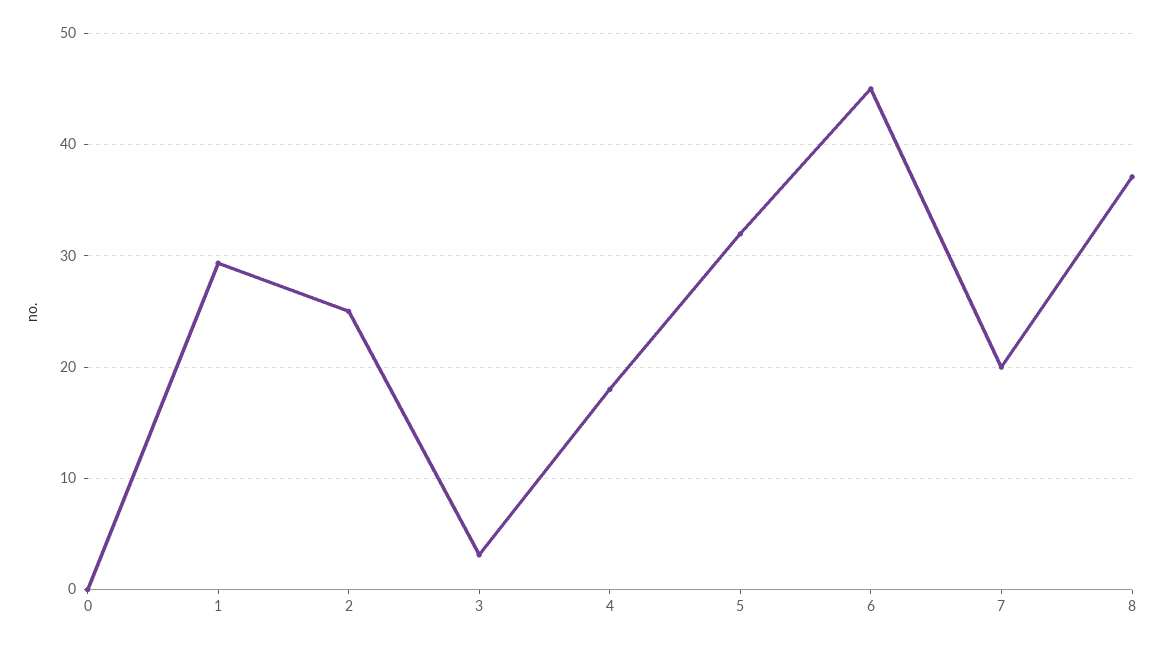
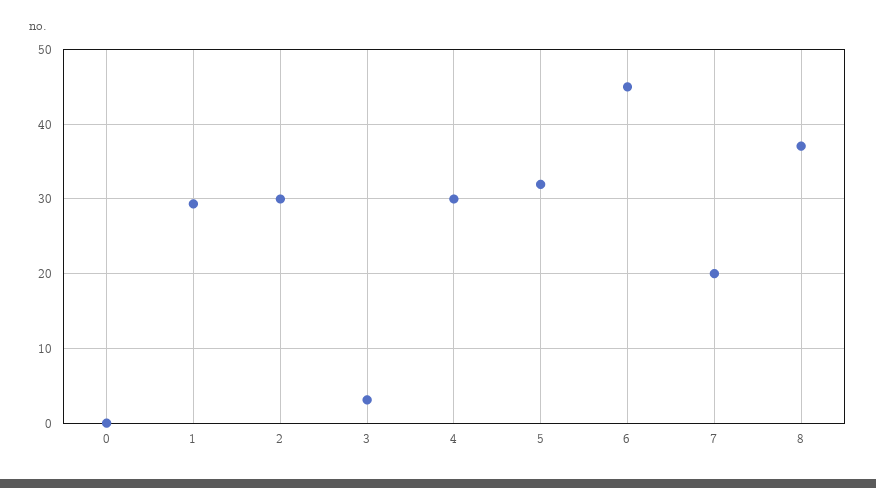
2: 25 -> 30
4: 18 -> 30

